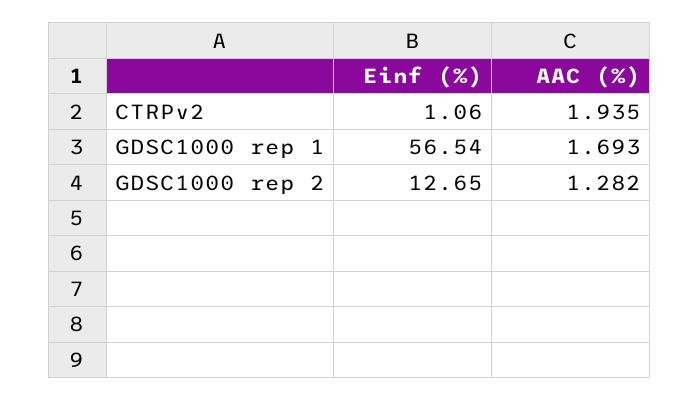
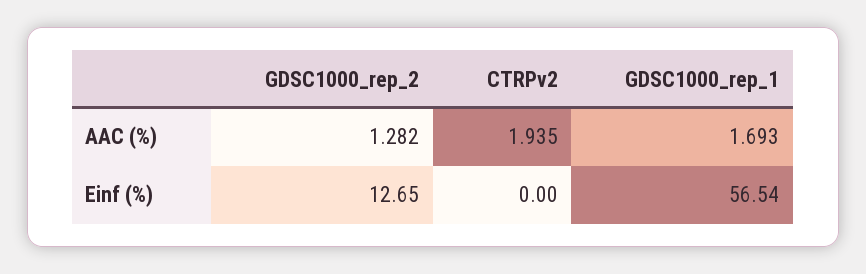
Einf (%), CTRPv2: 1.06 -> 0

